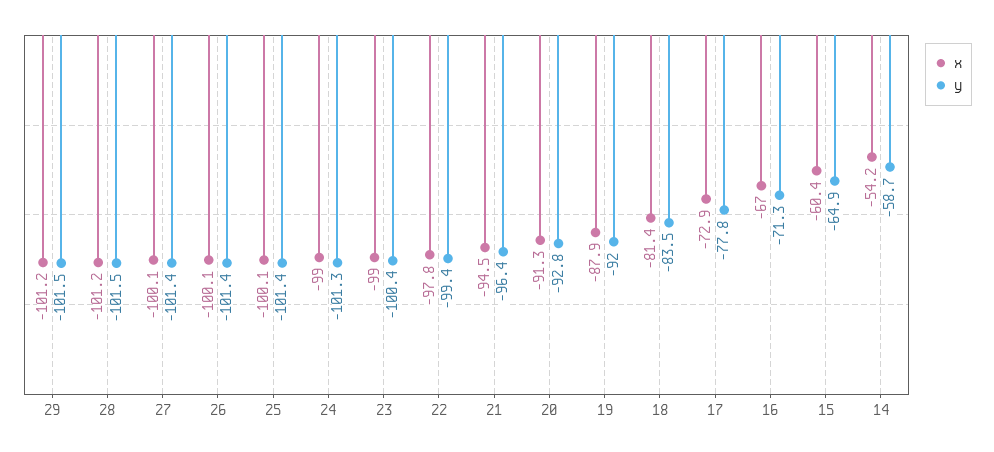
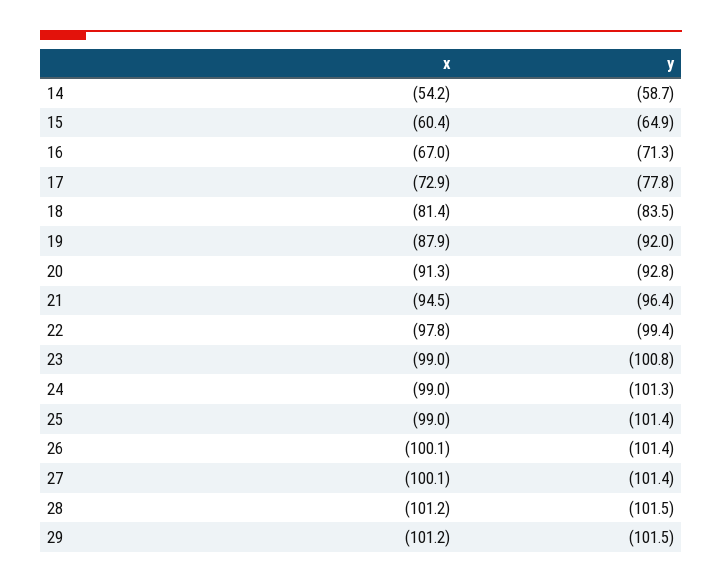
x, 25: -100.1 -> -99
y, 23: -100.4 -> -100.8

